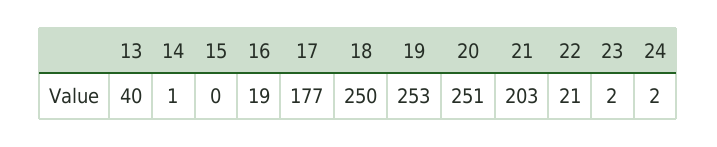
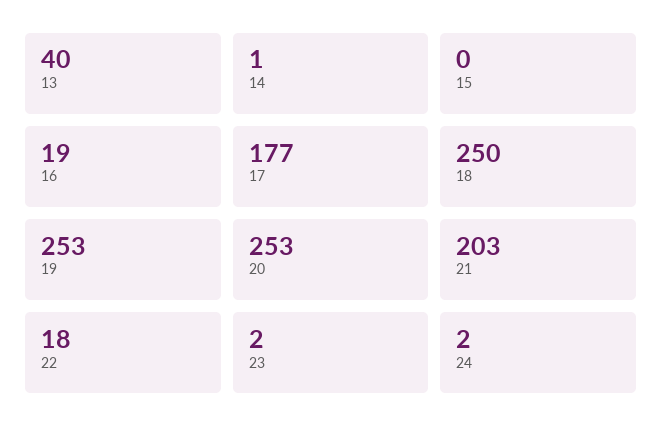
20: 251 -> 253
22: 21 -> 18

